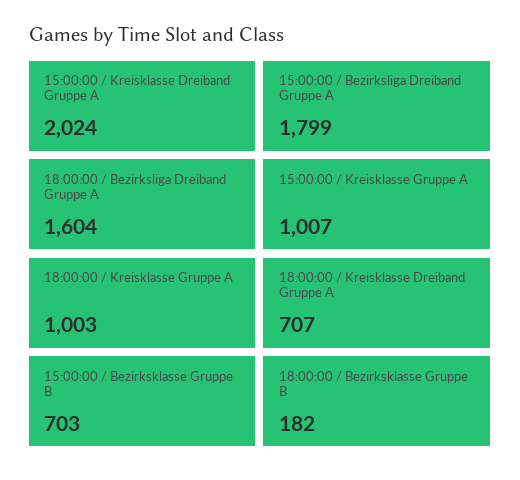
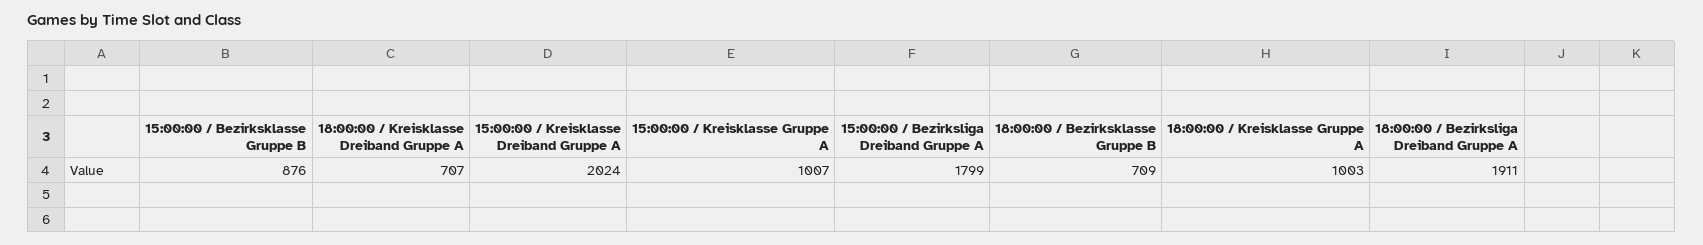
18:00:00 / Bezirksliga Dreiband Gruppe A: 1604 -> 1911
15:00:00 / Bezirksklasse Gruppe B: 703 -> 876
18:00:00 / Bezirksklasse Gruppe B: 182 -> 709

